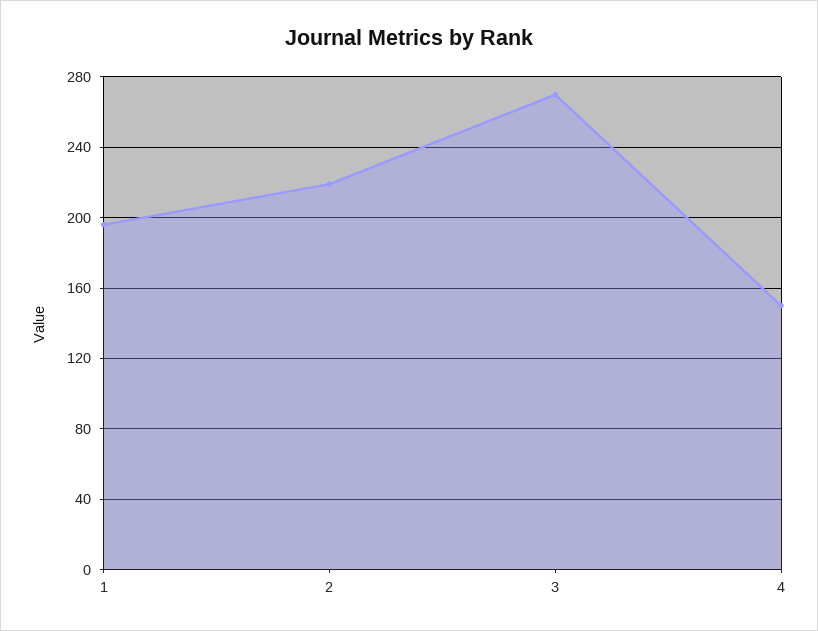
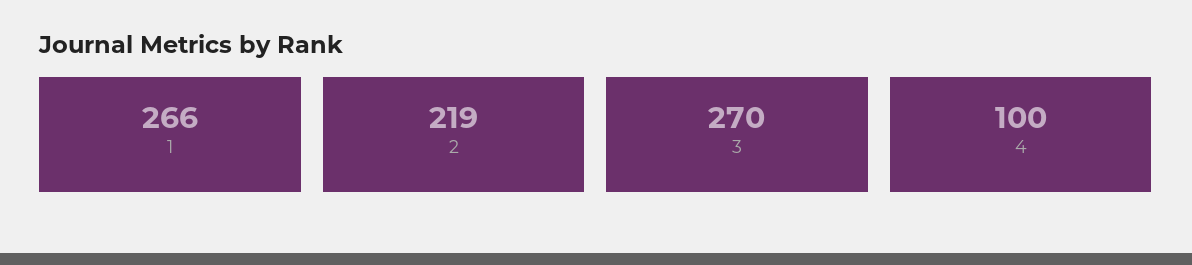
1: 195 -> 266
4: 150 -> 100

